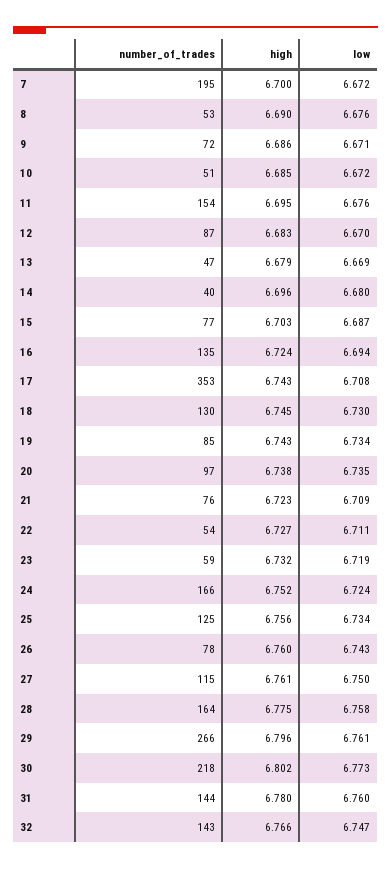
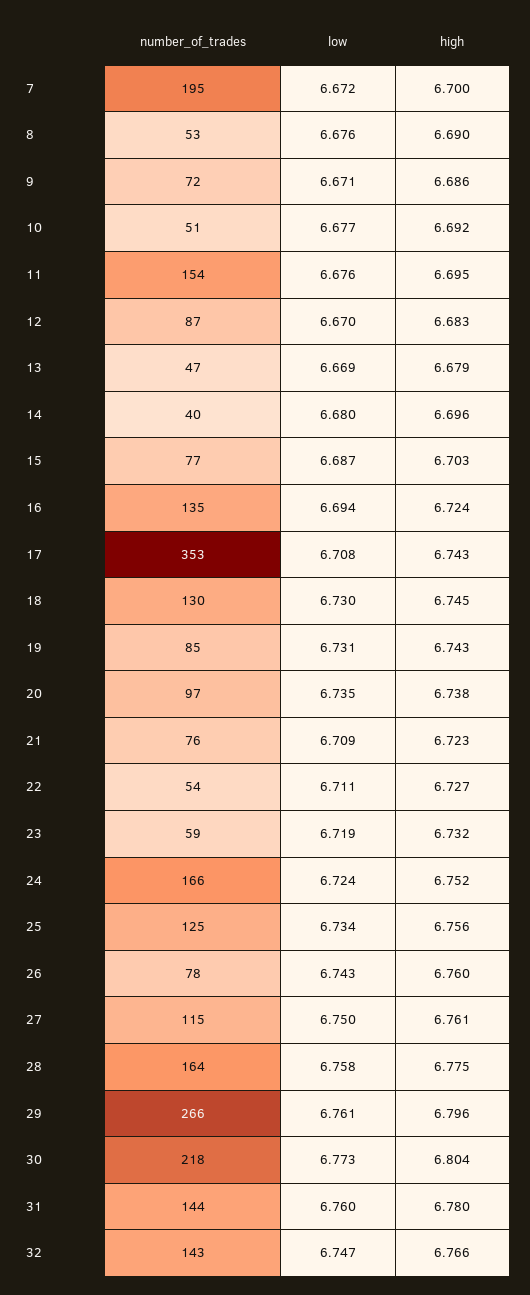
high, 10: 6.685 -> 6.692
low, 10: 6.672 -> 6.677
low, 19: 6.734 -> 6.731
high, 30: 6.802 -> 6.804

